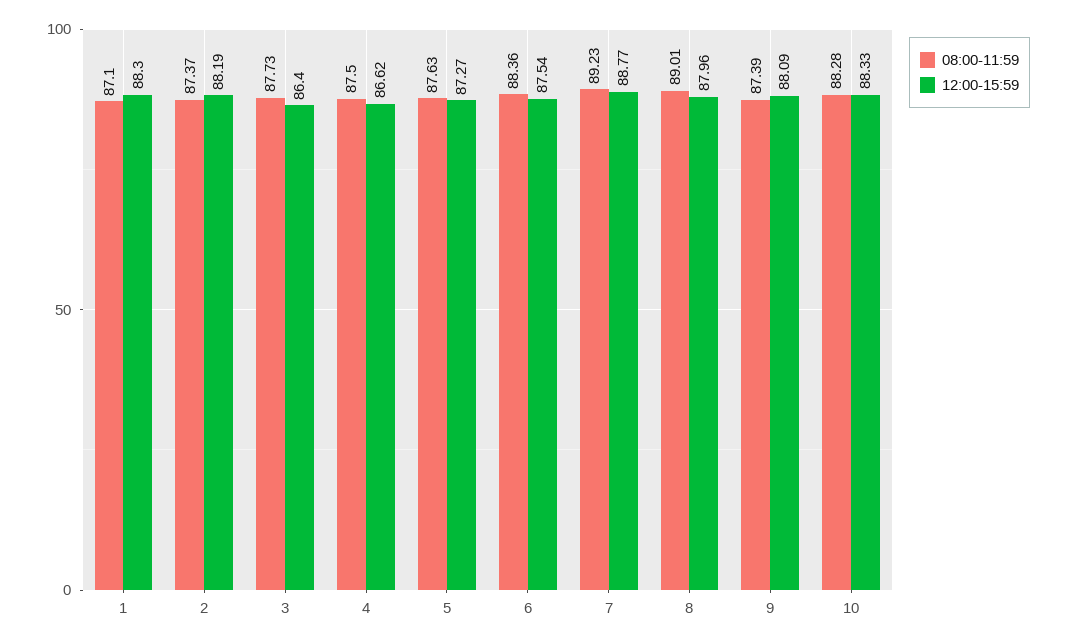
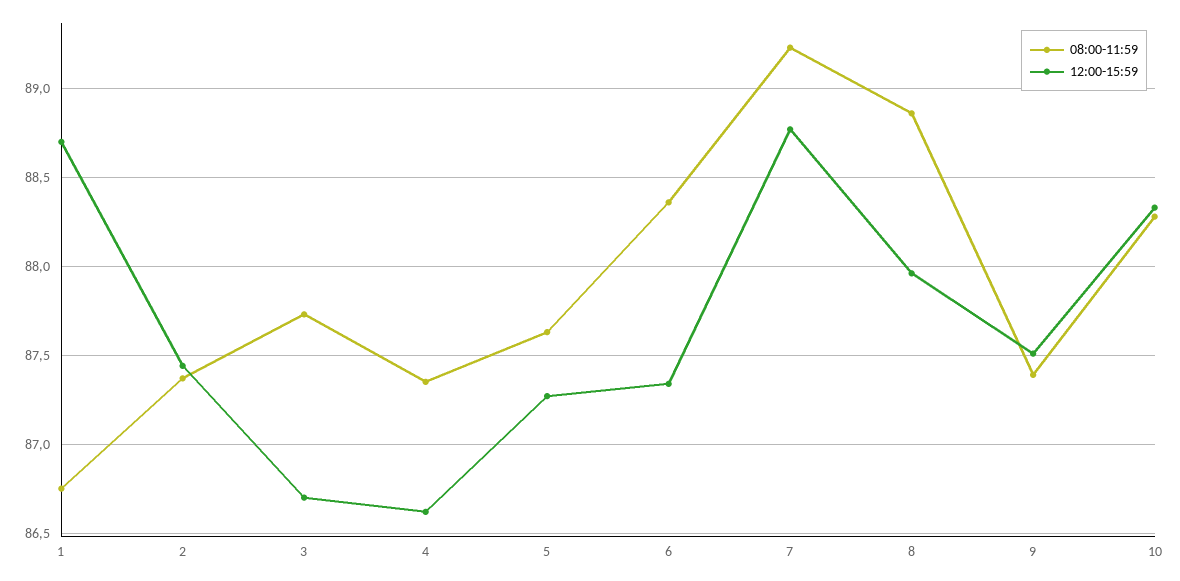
08:00-11:59, 1: 87.1 -> 86.75
12:00-15:59, 1: 88.3 -> 88.7
12:00-15:59, 2: 88.19 -> 87.45
12:00-15:59, 3: 86.4 -> 86.7
08:00-11:59, 4: 87.5 -> 87.35
12:00-15:59, 6: 87.54 -> 87.35
08:00-11:59, 8: 89.01 -> 88.85
12:00-15:59, 9: 88.09 -> 87.5

